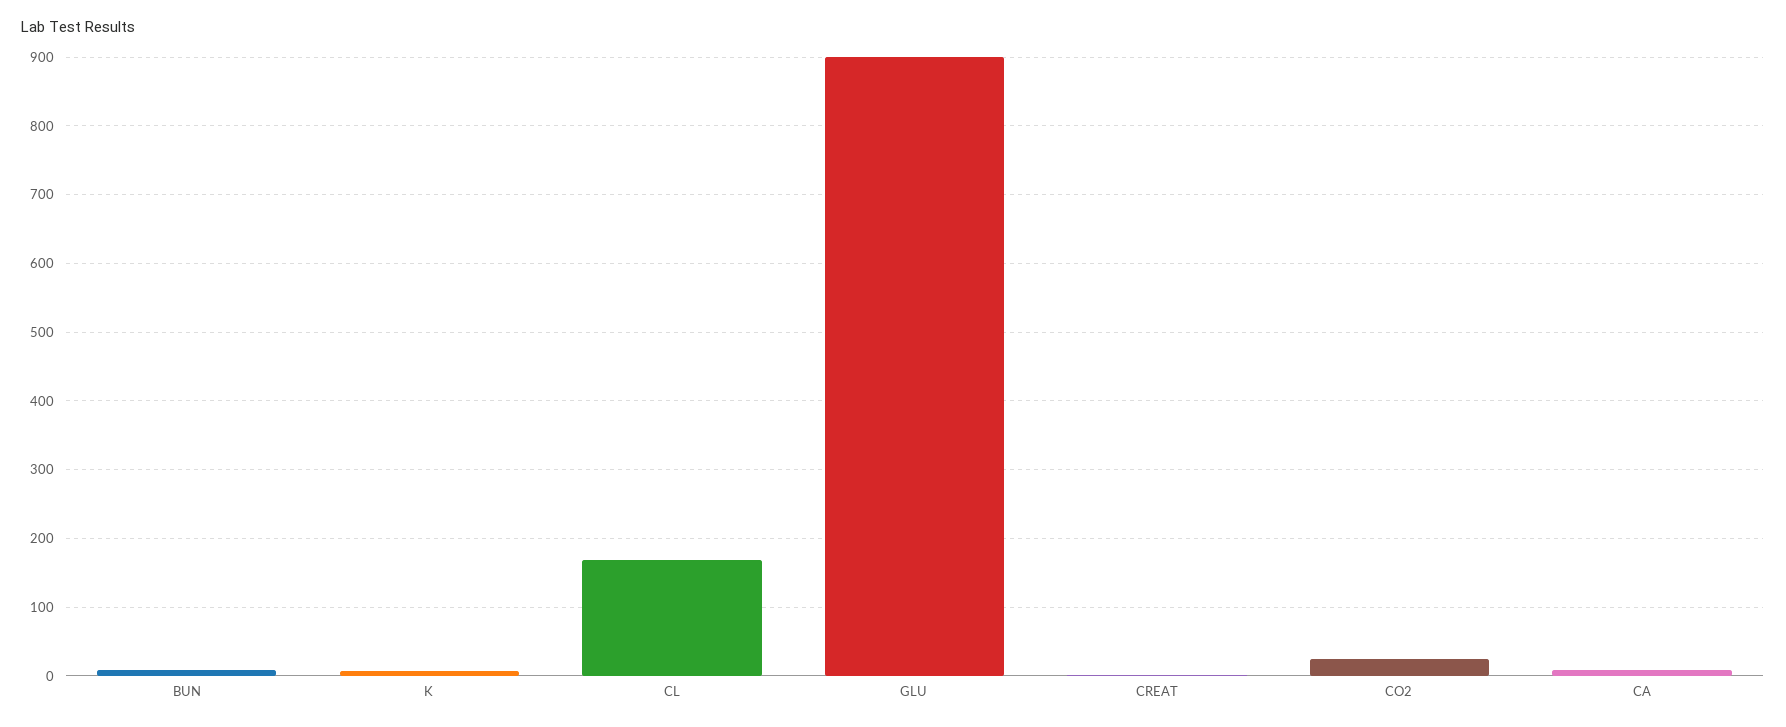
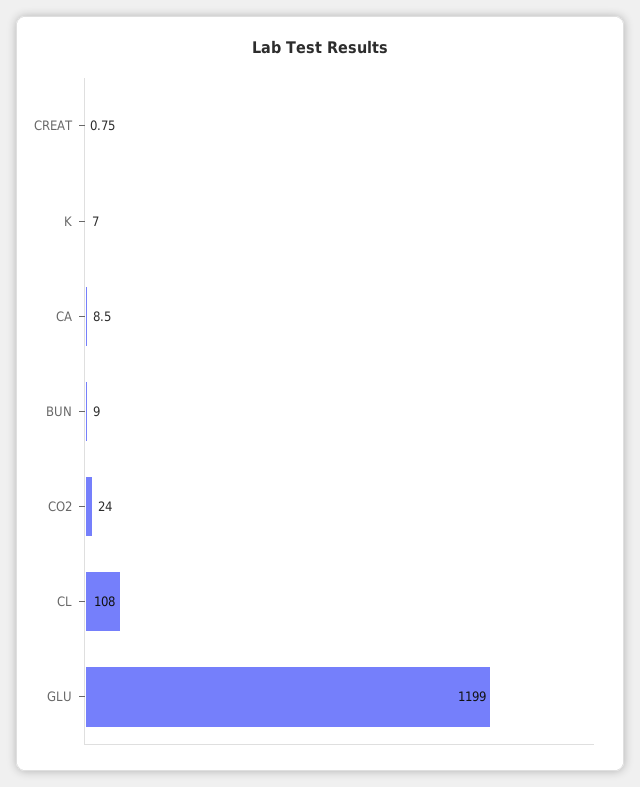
CL: 170 -> 108
GLU: 900 -> 1199

